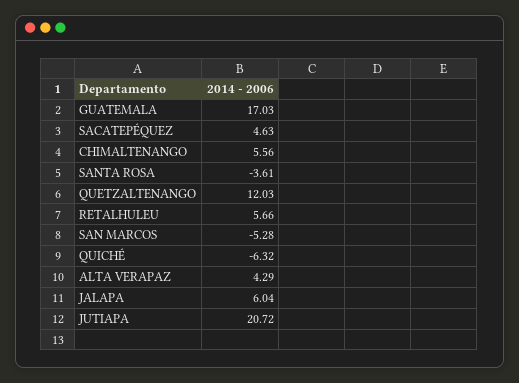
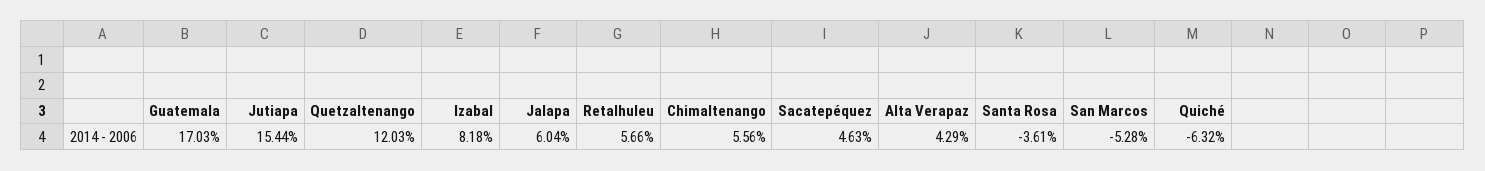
JUTIAPA: 20.72 -> 15.44
Izabal: none -> 8.18

